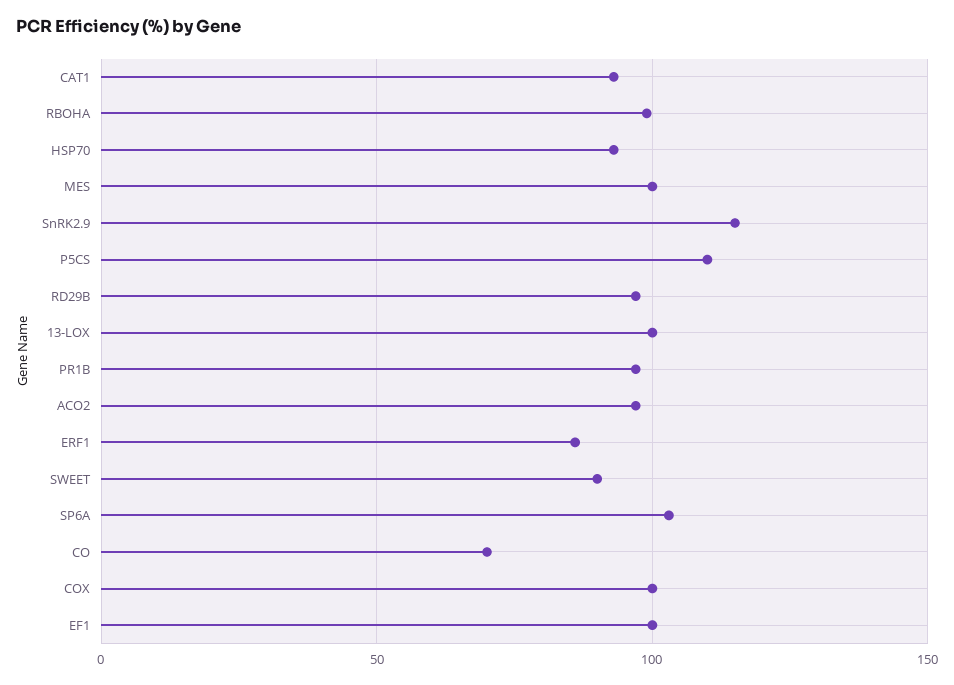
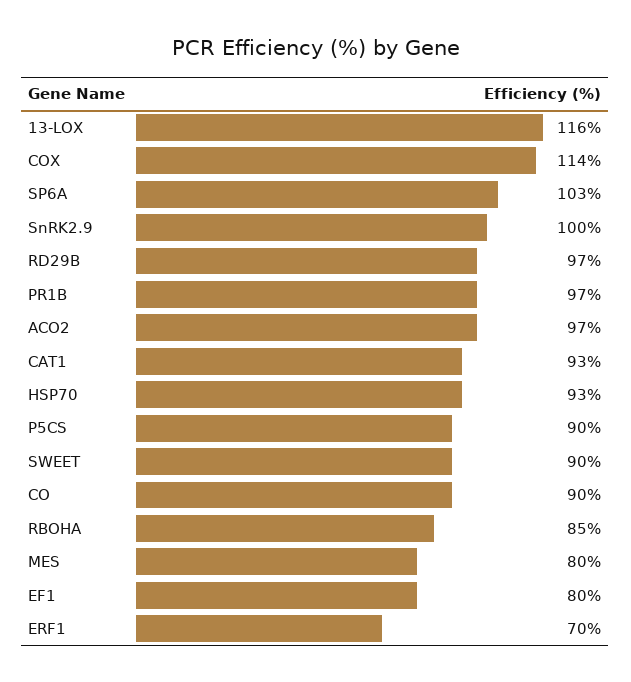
RBOHA: 100 -> 85
MES: 100 -> 80
SnRK2.9: 115 -> 100
P5CS: 110 -> 90
13-LOX: 100 -> 116
ERF1: 85 -> 70
CO: 70 -> 90
COX: 100 -> 114
EF1: 100 -> 80

